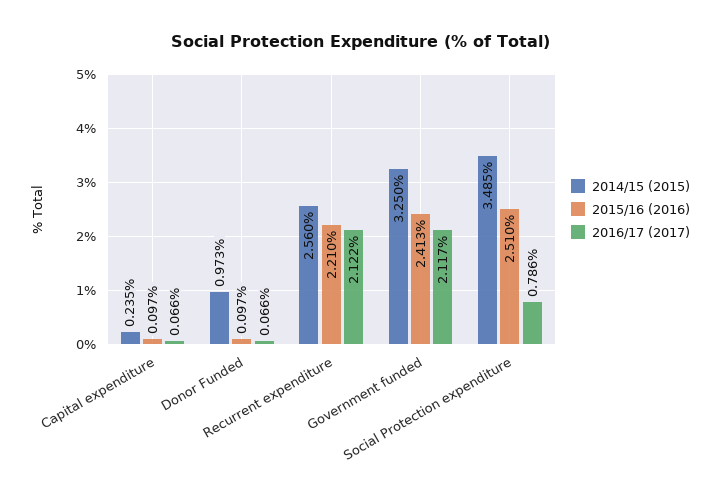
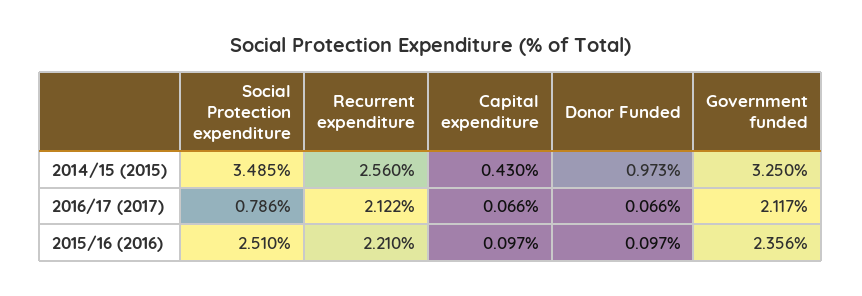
2014/15 (2015), Capital expenditure: 0.235 -> 0.43
2015/16 (2016), Government funded: 2.413 -> 2.356

